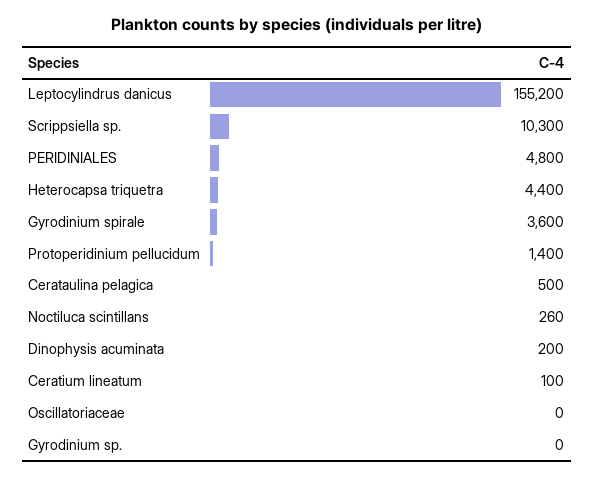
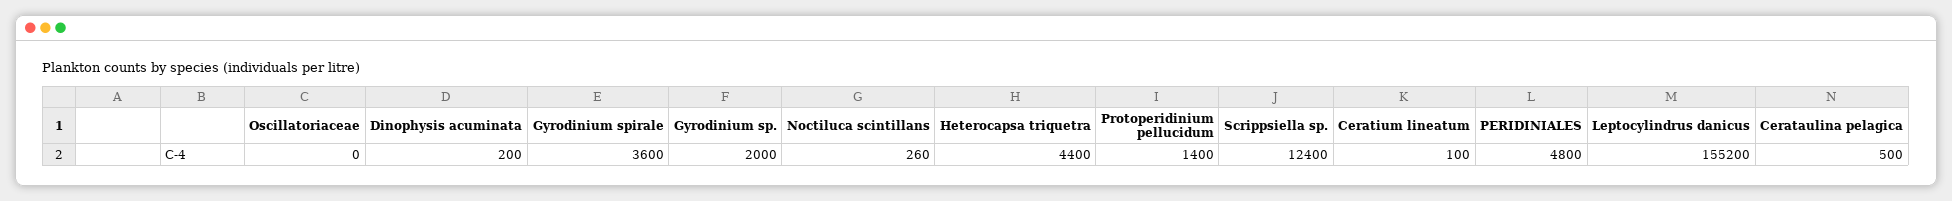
Scrippsiella sp.: 10300 -> 12400
Gyrodinium sp.: 0 -> 2000

